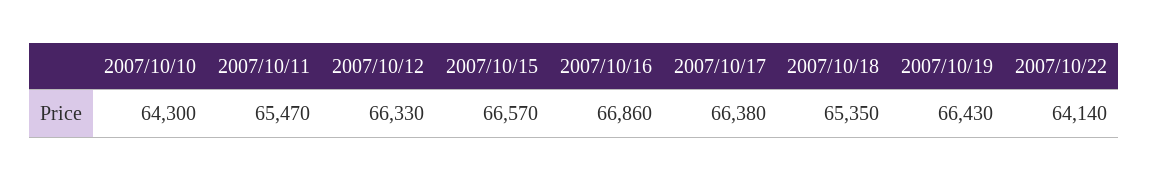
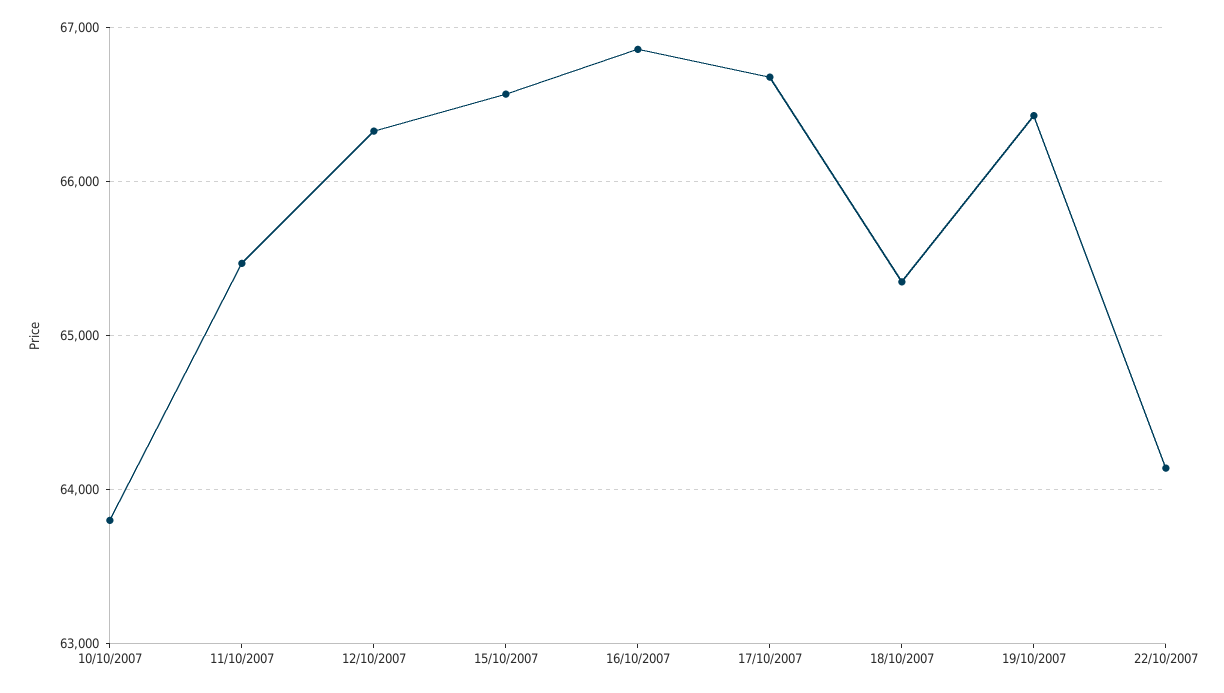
2007/10/10: 64300 -> 63800
2007/10/17: 66380 -> 66700

